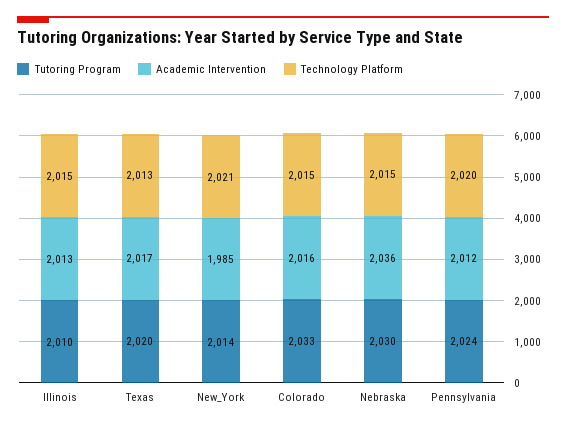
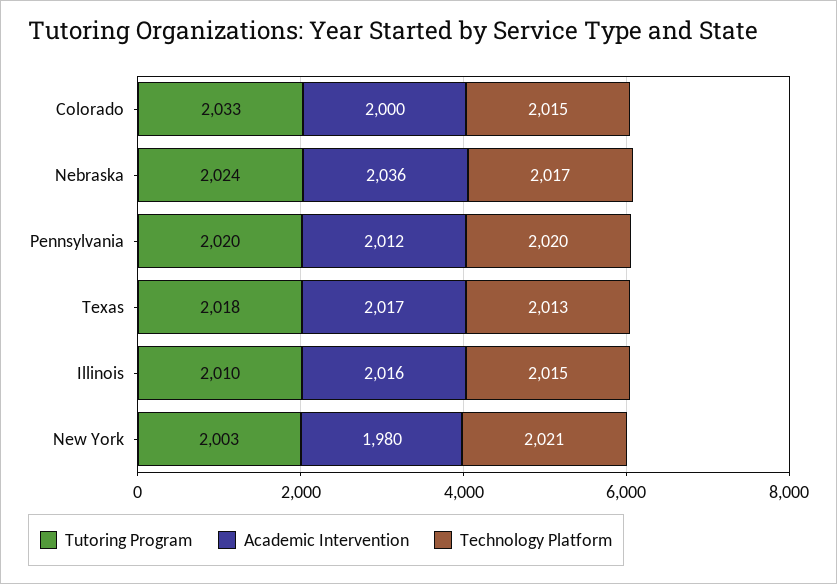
Academic Intervention, Illinois: 2013 -> 2016
Tutoring Program, Texas: 2020 -> 2018
Tutoring Program, New_York: 2014 -> 2003
Academic Intervention, New_York: 1985 -> 1980
Academic Intervention, Colorado: 2016 -> 2000
Tutoring Program, Nebraska: 2030 -> 2024
Technology Platform, Nebraska: 2015 -> 2017
Tutoring Program, Pennsylvania: 2024 -> 2020

